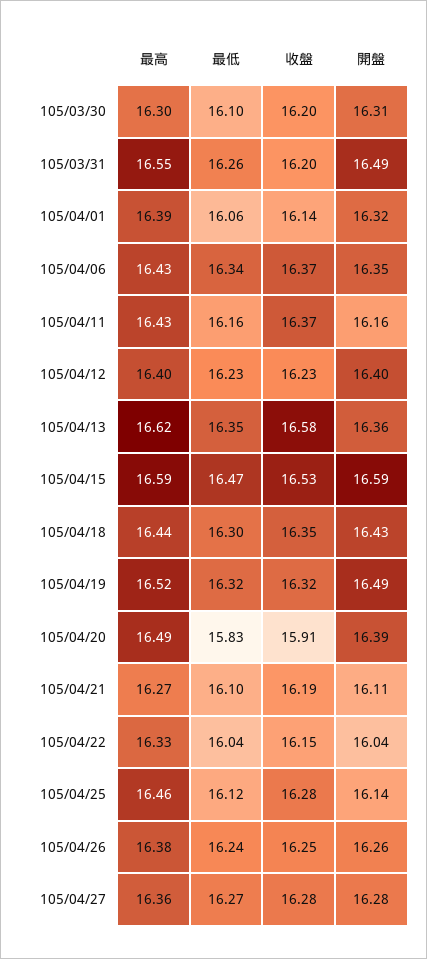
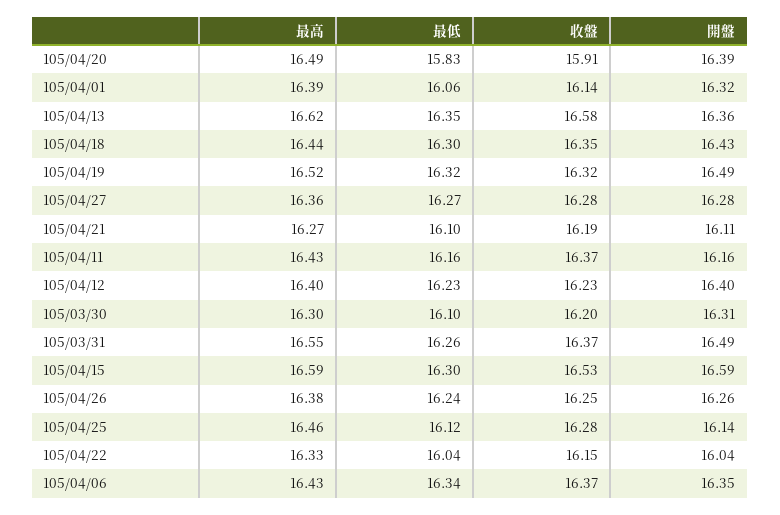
收盤, 105/03/31: 16.2 -> 16.37
最低, 105/04/15: 16.47 -> 16.3

